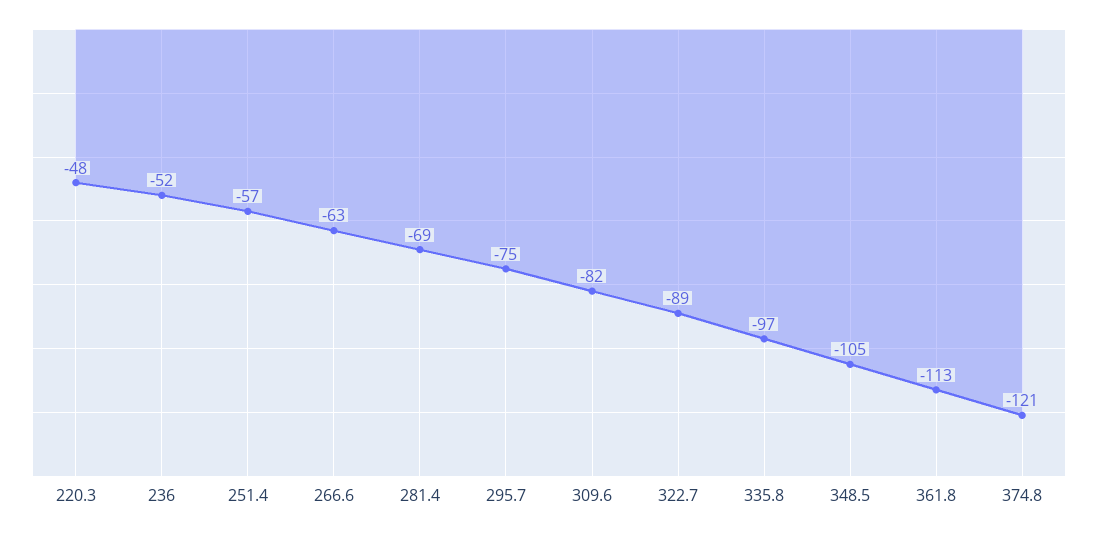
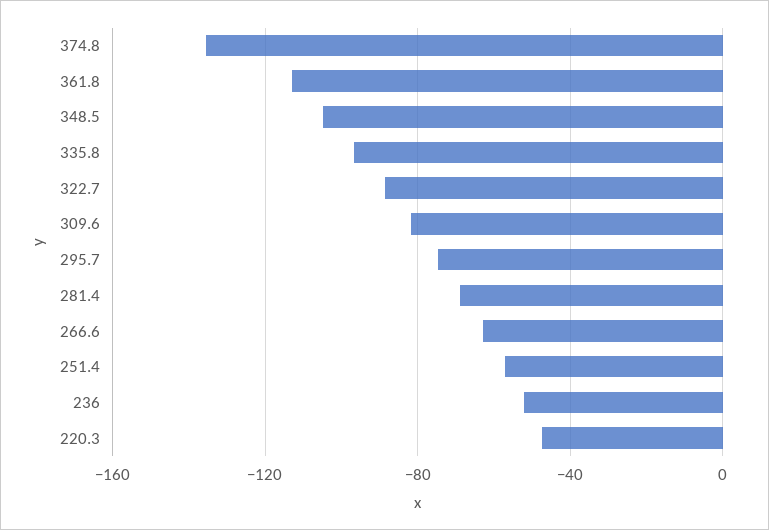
374.8: -121 -> -135

